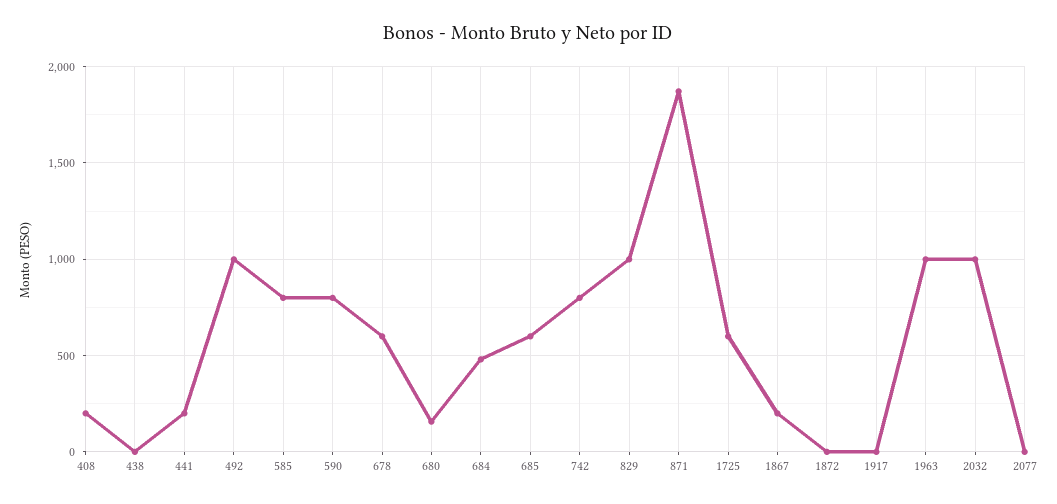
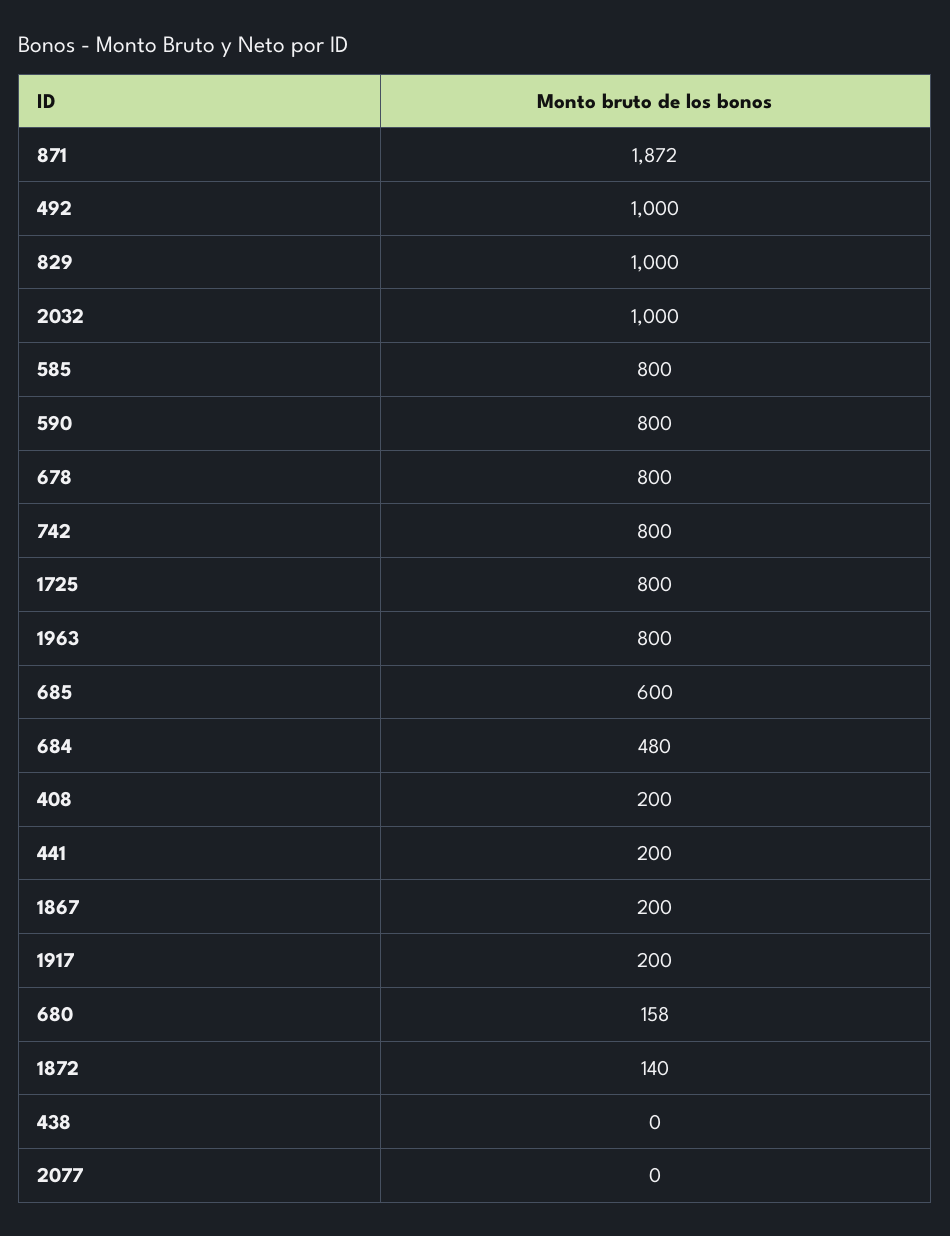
678: 600 -> 800
1725: 600 -> 800
1872: 0 -> 140
1917: 0 -> 200
1963: 1000 -> 800

